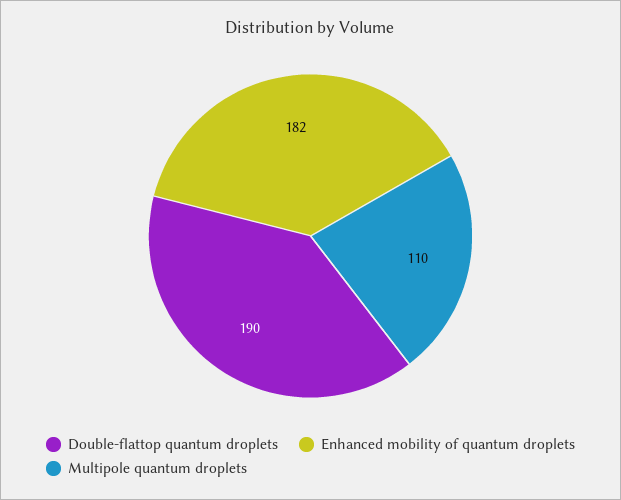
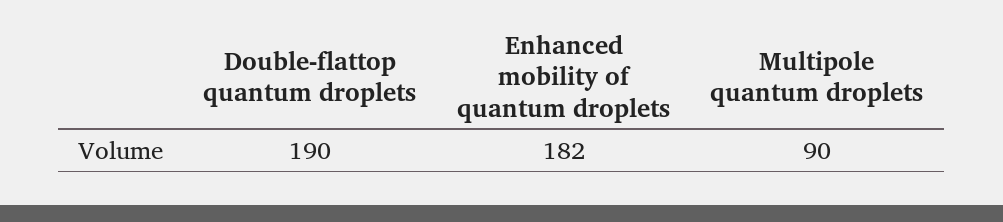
Multipole quantum droplets: 110 -> 90

